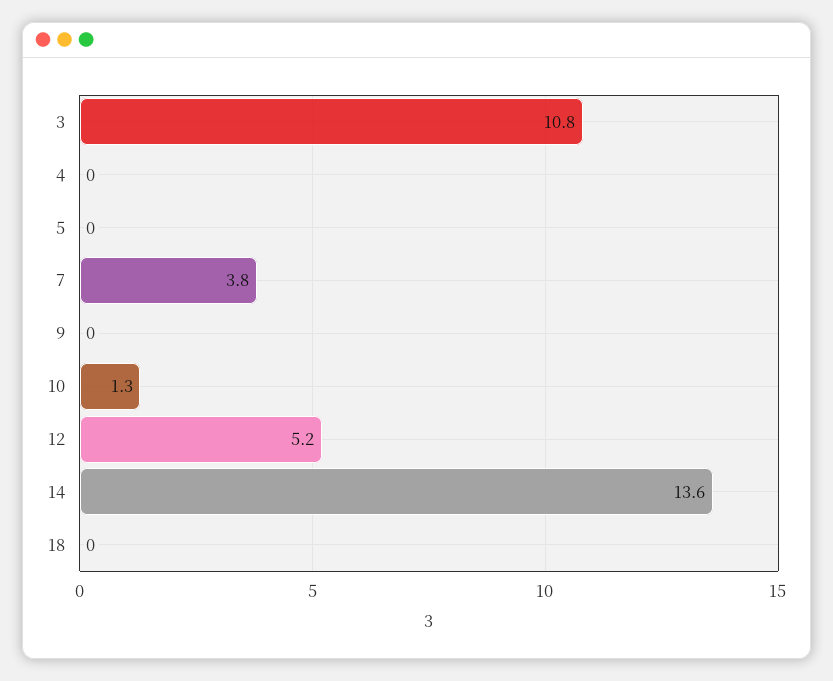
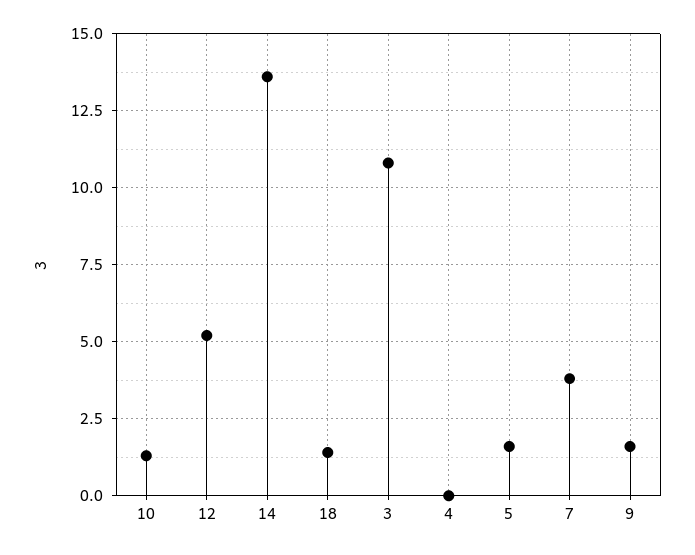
5: 0 -> 1.5
9: 0 -> 1.5
18: 0 -> 1.5

